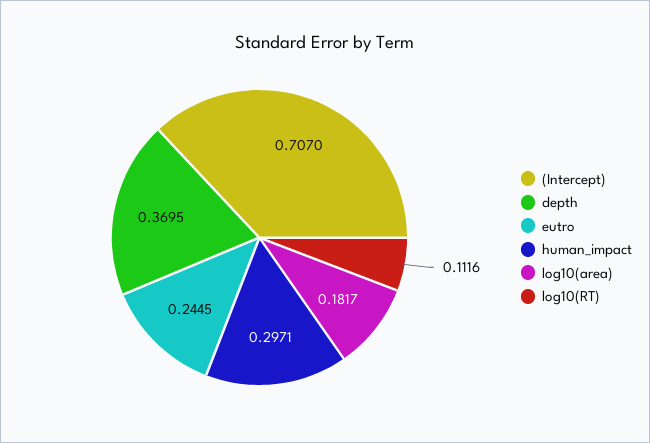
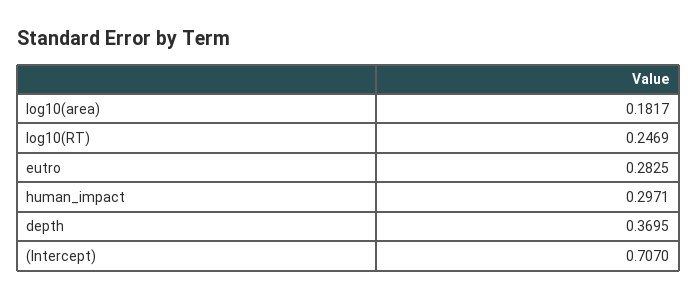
eutro: 0.2445 -> 0.2825
log10(RT): 0.1116 -> 0.2469

